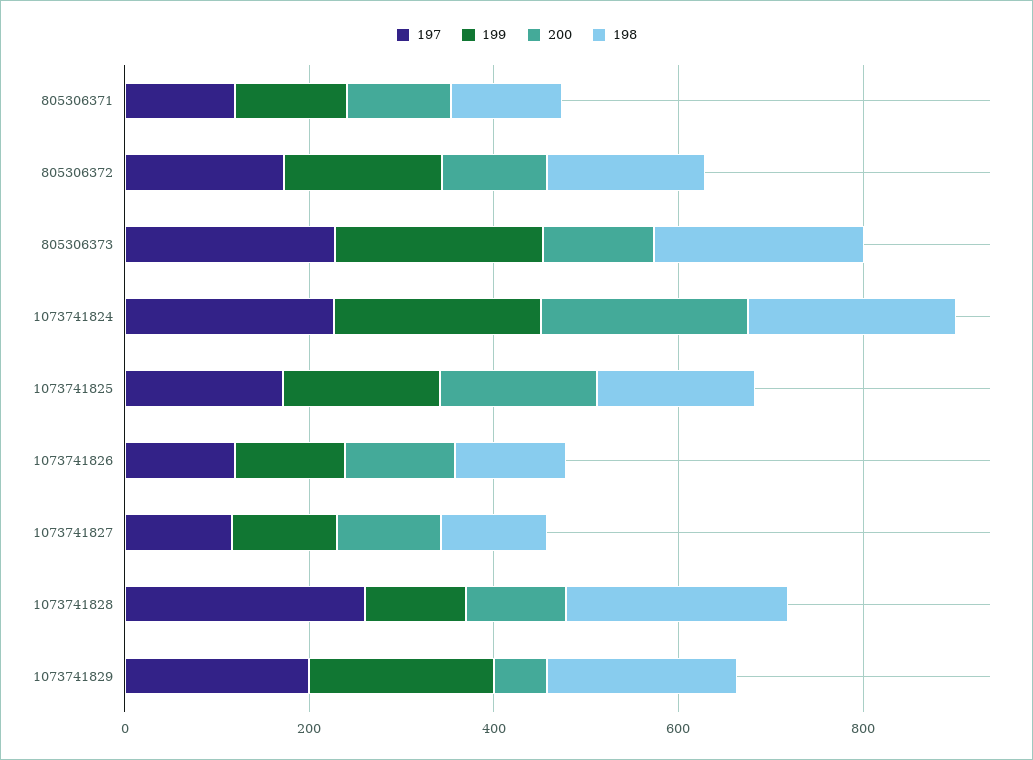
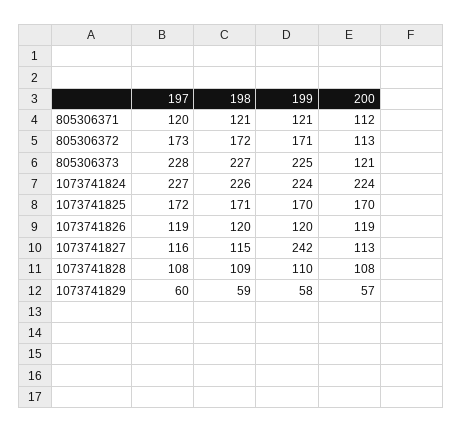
199, 1073741827: 100 -> 242
197, 1073741828: 250 -> 108
198, 1073741828: 250 -> 109
197, 1073741829: 200 -> 60
199, 1073741829: 200 -> 58
198, 1073741829: 200 -> 59

